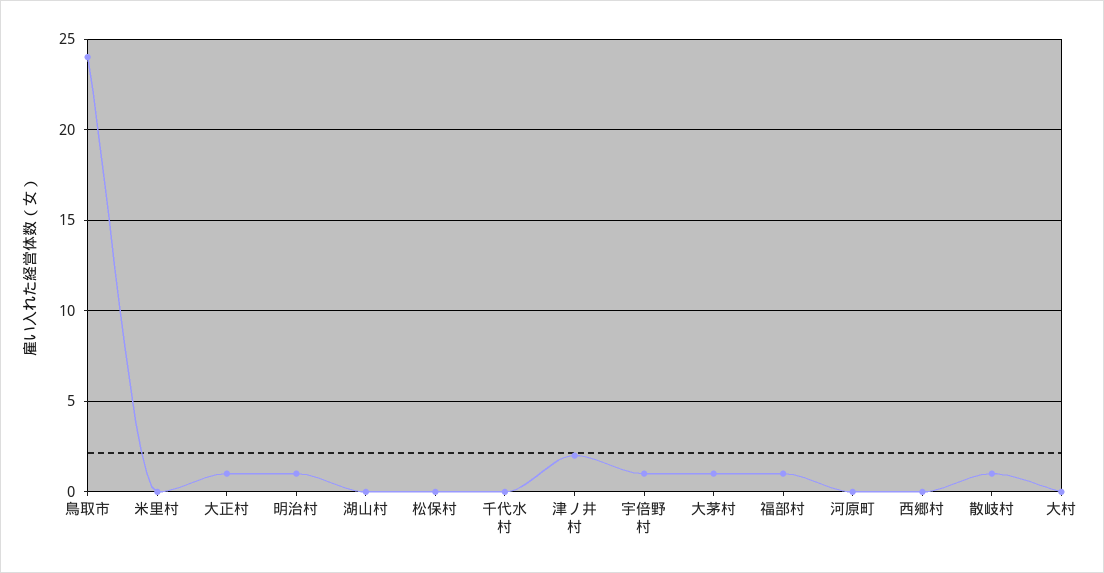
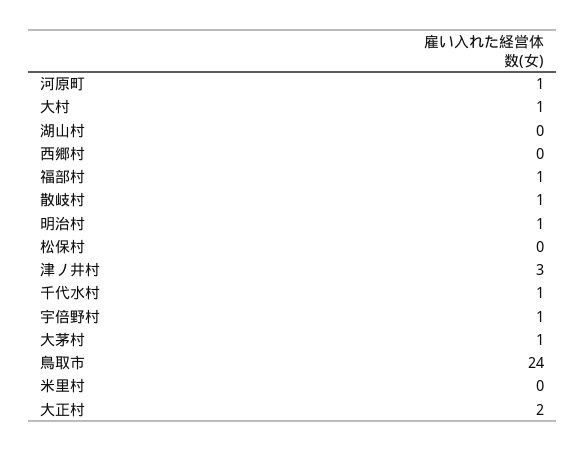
大正村: 1 -> 2
千代水村: 0 -> 1
津ノ井村: 2 -> 3
河原町: 0 -> 1
大村: 0 -> 1

